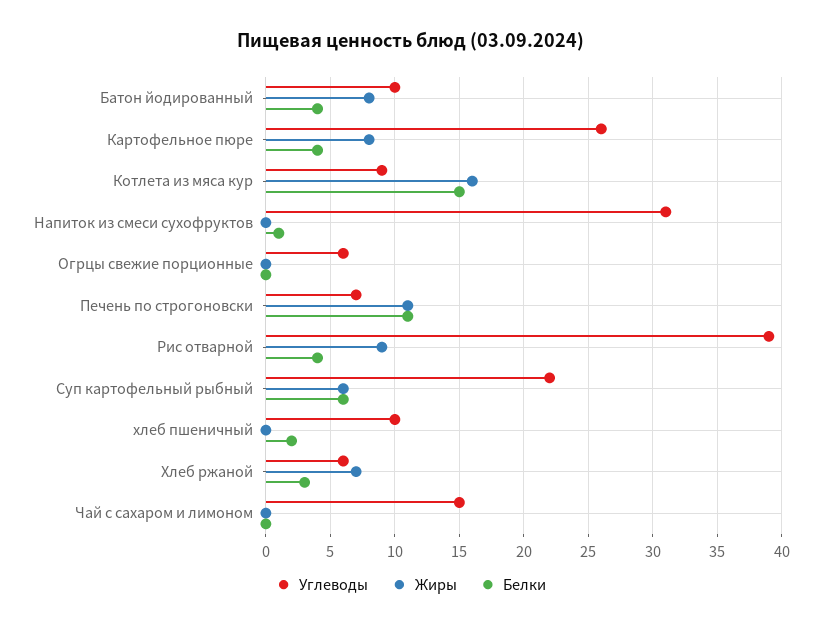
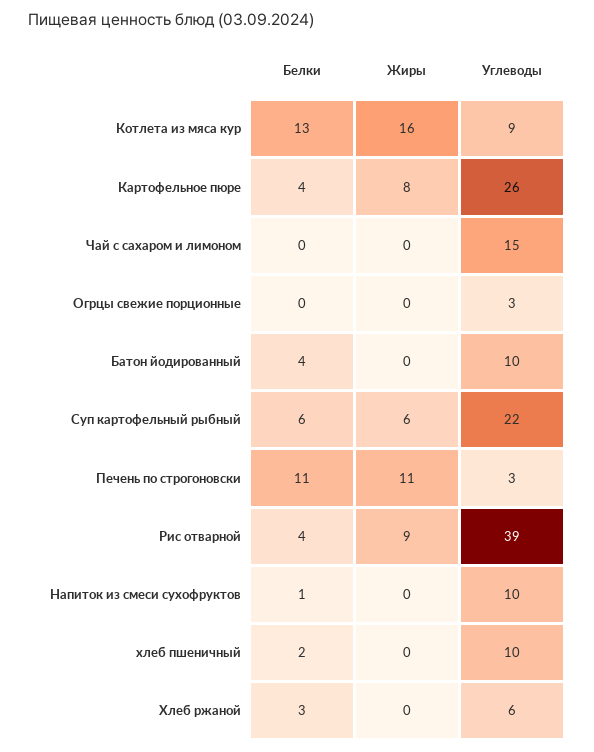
Жиры, Батон йодированный: 8 -> 0
Белки, Котлета из мяса кур: 15 -> 13
Углеводы, Напиток из смеси сухофруктов: 31 -> 10
Углеводы, Огрцы свежие порционные: 6 -> 3
Углеводы, Печень по строгоновски: 7 -> 3
Жиры, Хлеб ржаной: 7 -> 0

